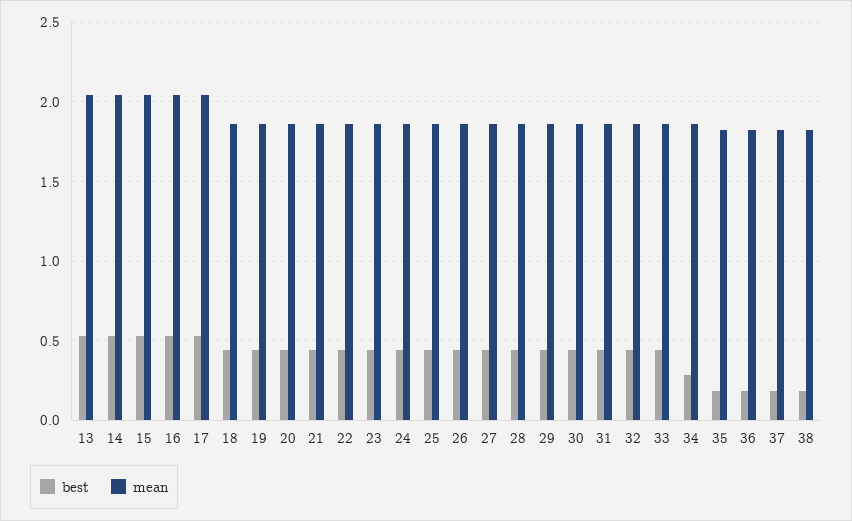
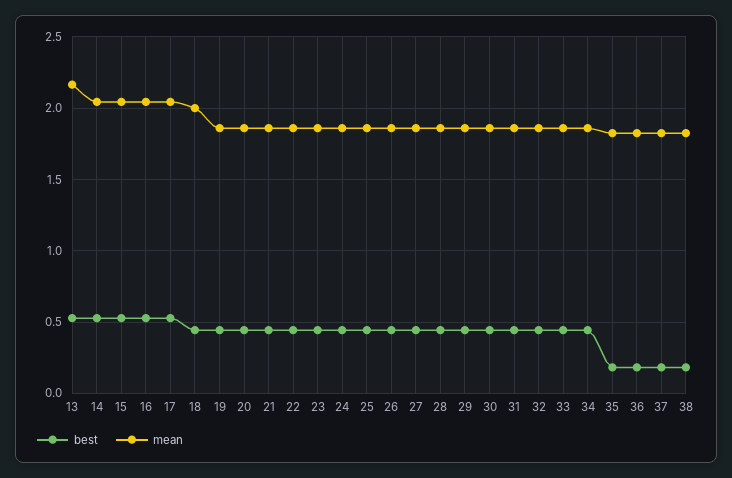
mean, 13: 2.05 -> 2.15
mean, 18: 1.85 -> 2
best, 34: 0.3 -> 0.45

